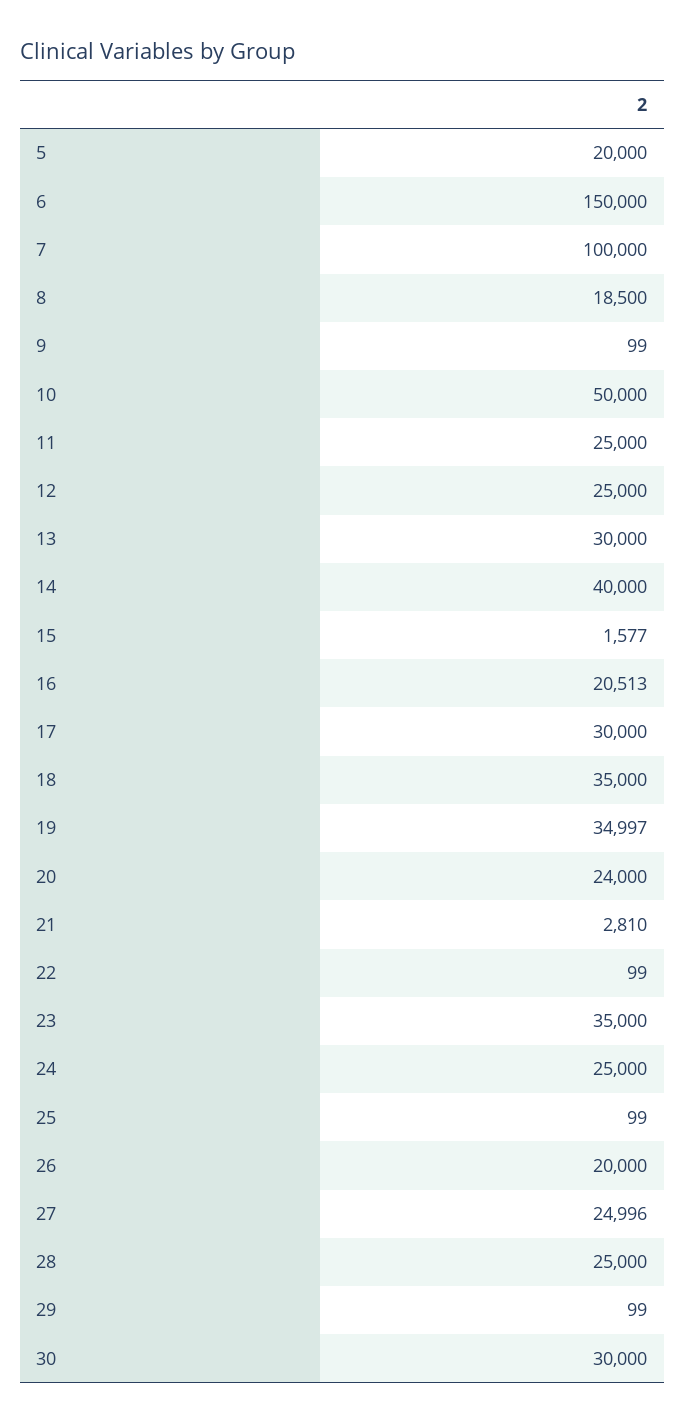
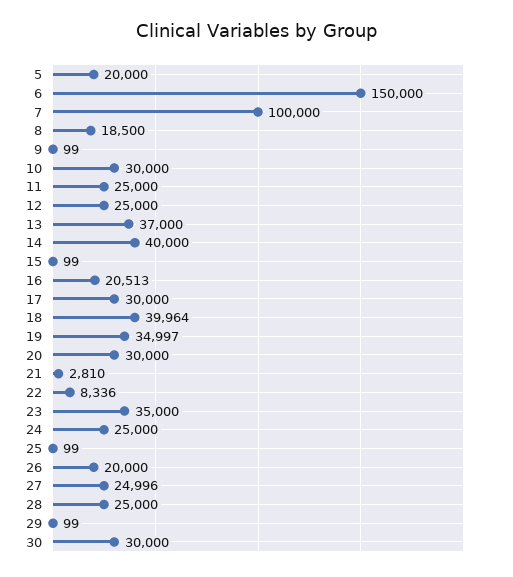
10: 50000 -> 30000
13: 30000 -> 37000
15: 1577 -> 99
18: 35000 -> 39964
20: 24000 -> 30000
22: 99 -> 8336

